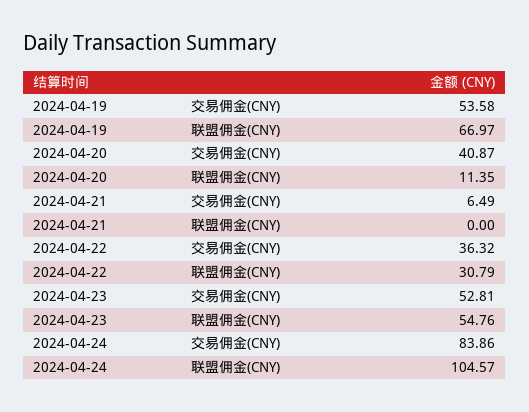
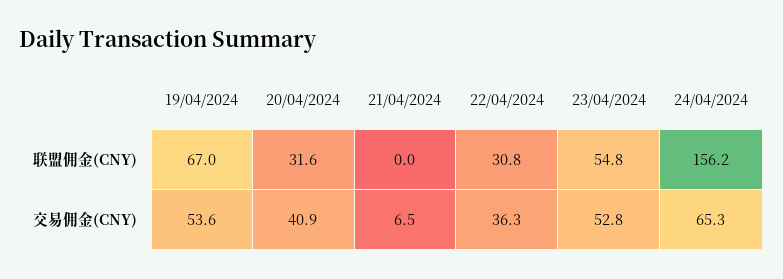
2024-04-20, 联盟佣金(CNY): 11.35 -> 31.6
2024-04-24, 交易佣金(CNY): 83.86 -> 65.3
2024-04-24, 联盟佣金(CNY): 104.57 -> 156.2

